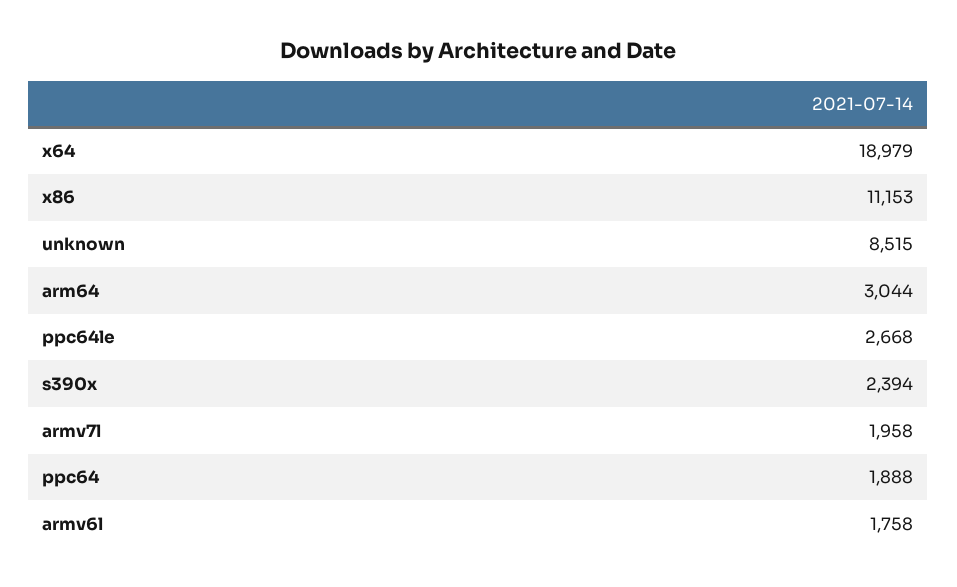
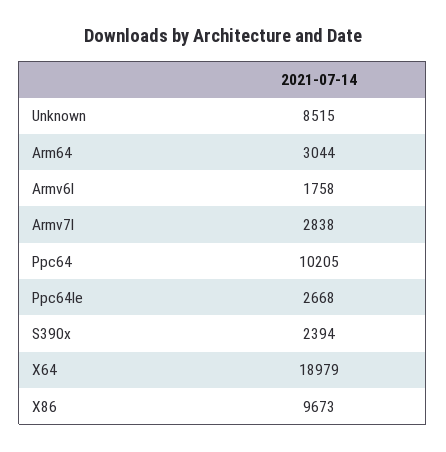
x86: 11153 -> 9673
armv7l: 1958 -> 2838
ppc64: 1888 -> 10205

